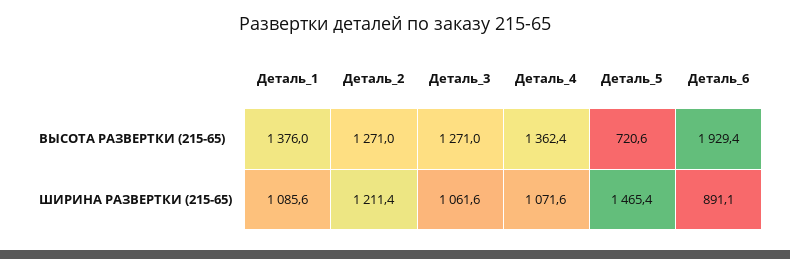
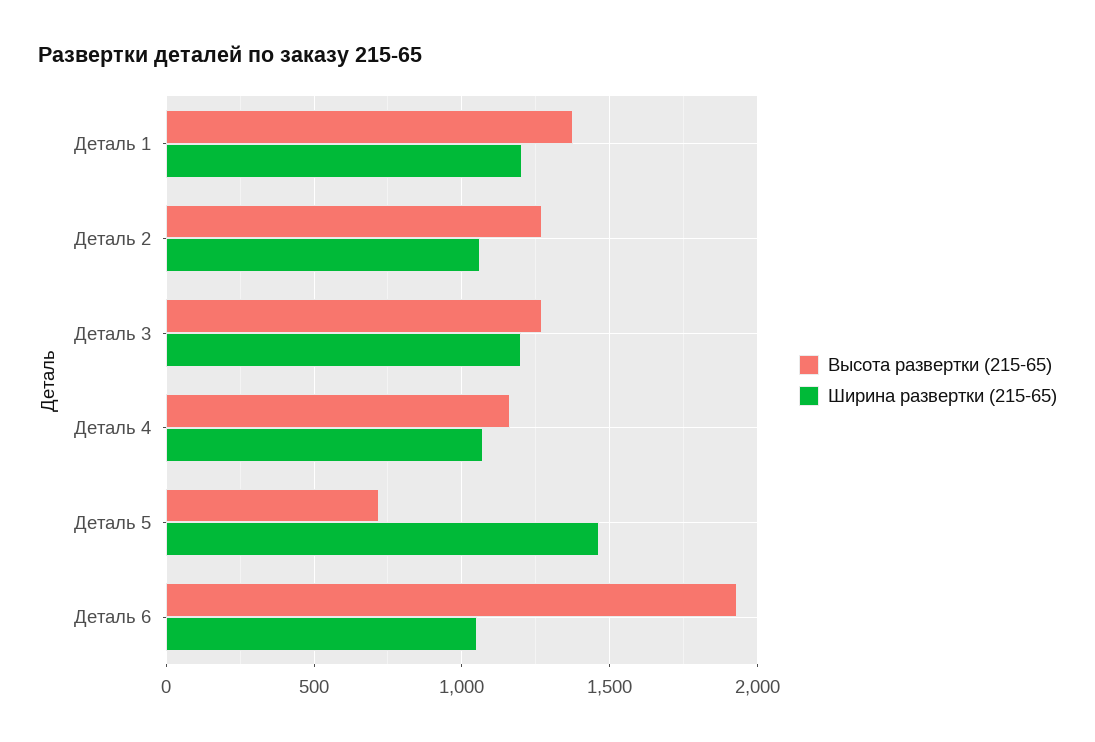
ВЫСОТА РАЗВЕРТКИ (215-65), Деталь_4: 1362.4 -> 1150
ШИРИНА РАЗВЕРТКИ (215-65), Деталь_1: 1085.6 -> 1200
ШИРИНА РАЗВЕРТКИ (215-65), Деталь_2: 1211.4 -> 1050
ШИРИНА РАЗВЕРТКИ (215-65), Деталь_3: 1061.6 -> 1200
ШИРИНА РАЗВЕРТКИ (215-65), Деталь_6: 891.1 -> 1050

